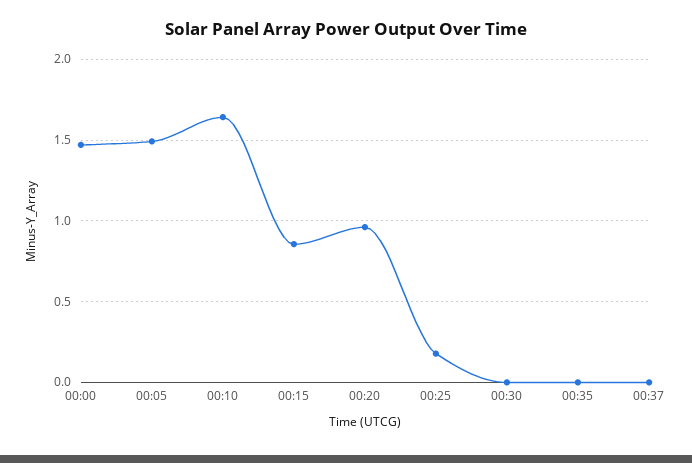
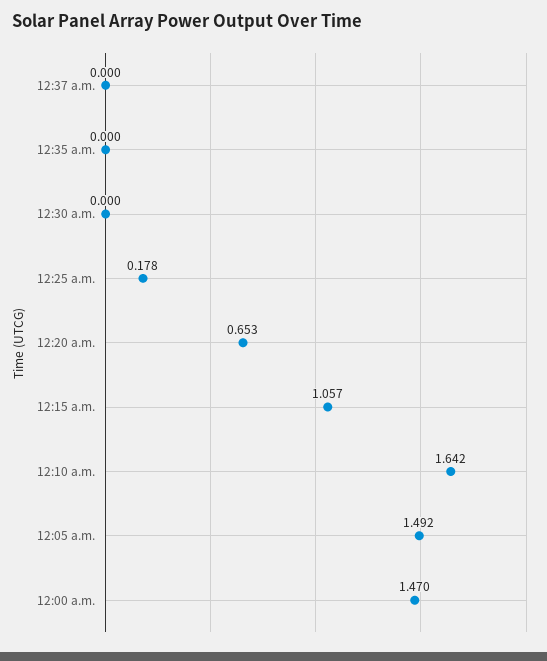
00:15: 0.85 -> 1.057
00:20: 0.95 -> 0.653

